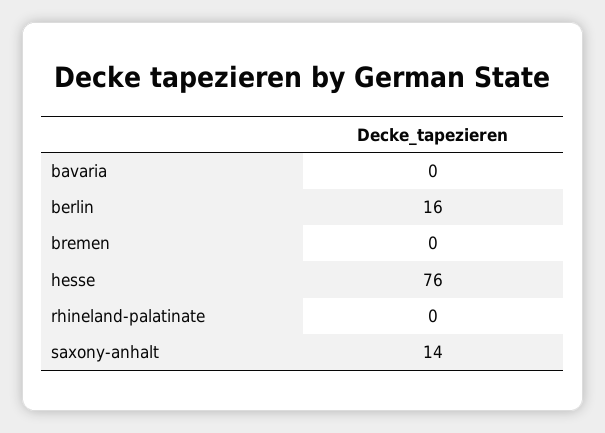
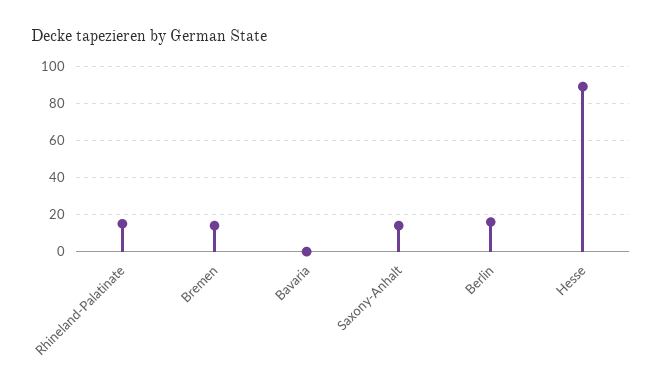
bremen: 0 -> 15
hesse: 76 -> 90
rhineland-palatinate: 0 -> 15

